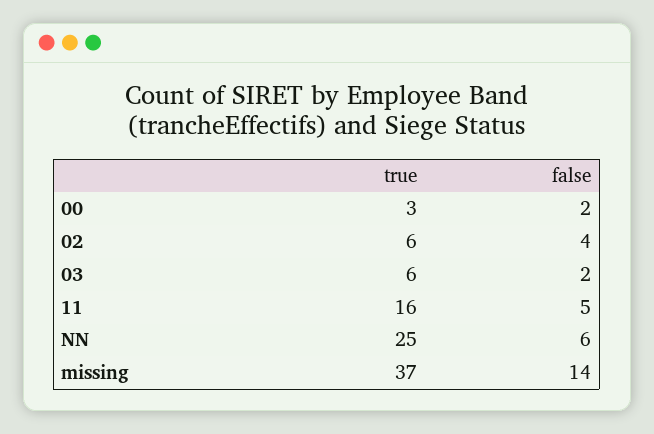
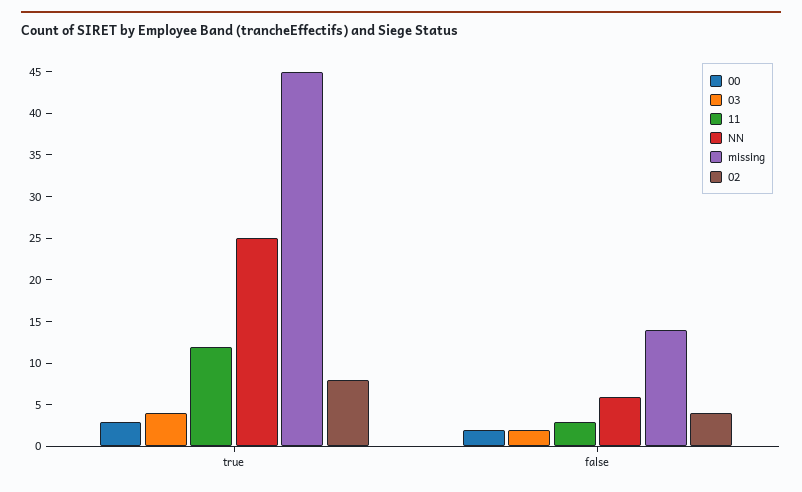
02, true: 6 -> 8
03, true: 6 -> 4
11, true: 16 -> 12
11, false: 5 -> 3
missing, true: 37 -> 45

